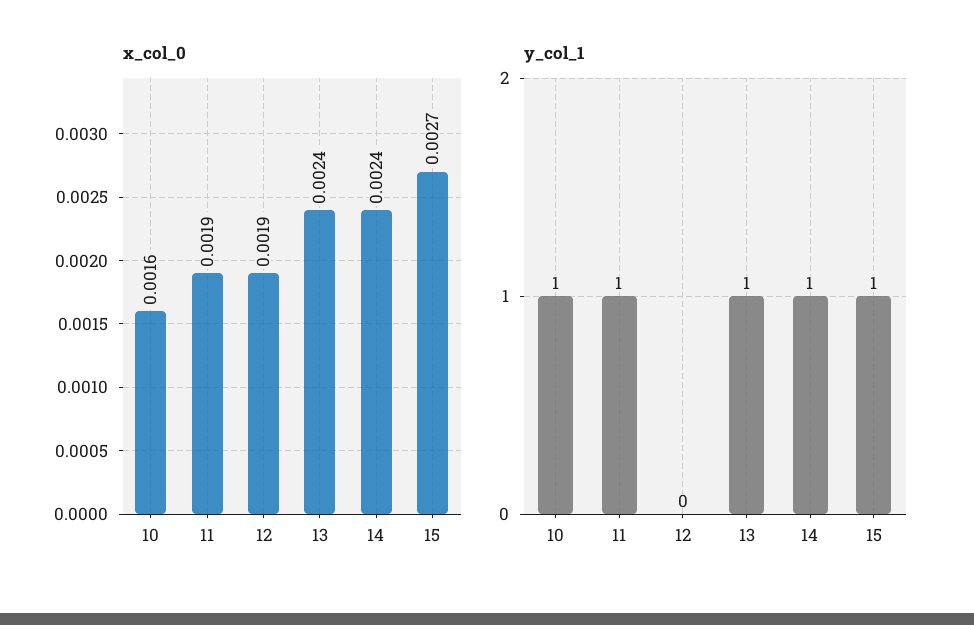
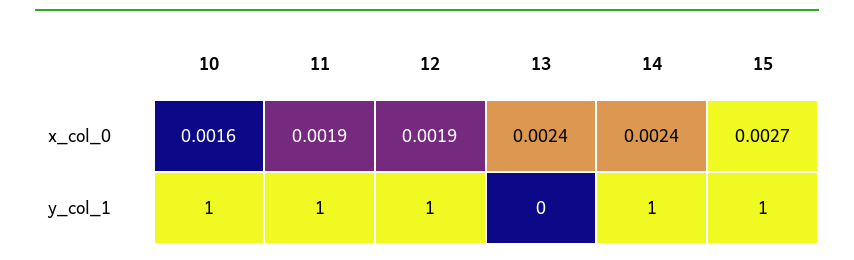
y_col_1, 12: 0 -> 1
y_col_1, 13: 1 -> 0

